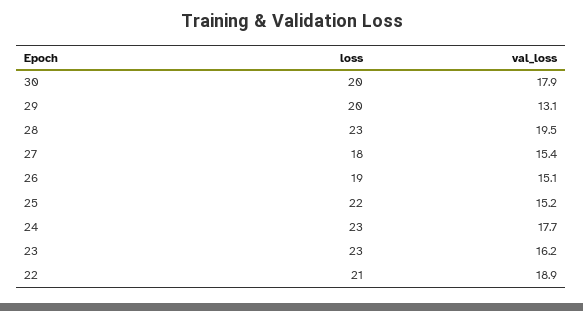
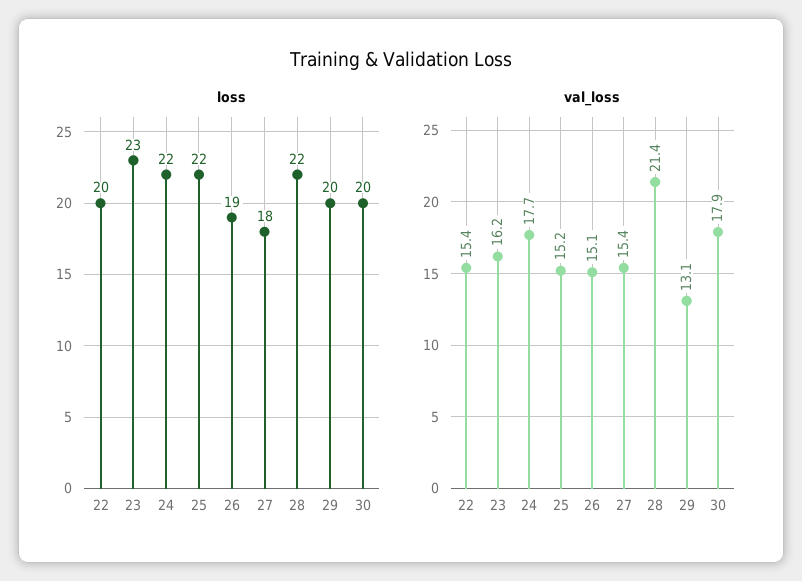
loss, 28: 23 -> 22
val_loss, 28: 19.5 -> 21.4
loss, 24: 23 -> 22
loss, 22: 21 -> 20
val_loss, 22: 18.9 -> 15.4

